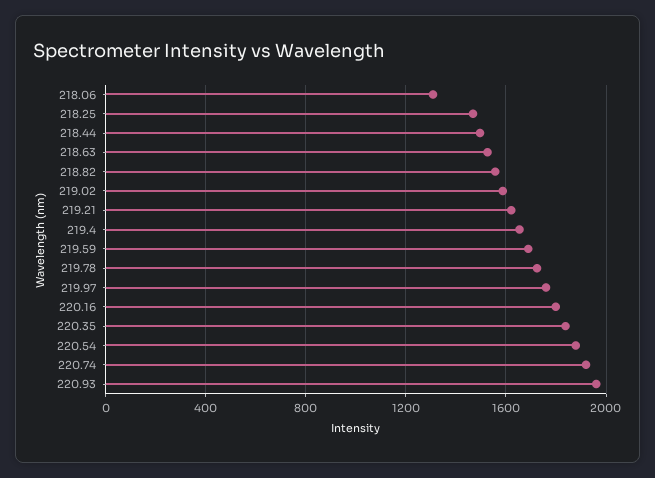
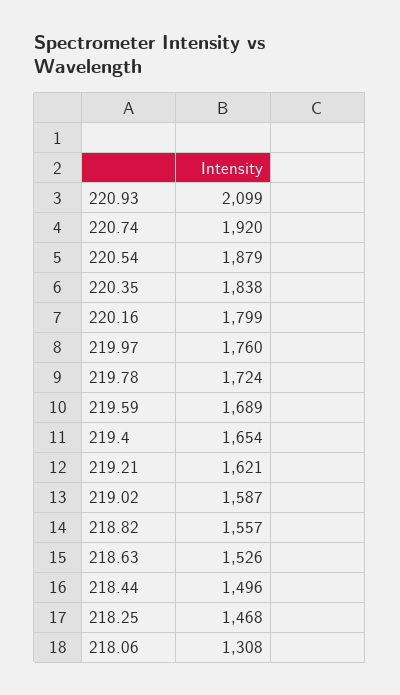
220.93: 1950 -> 2099

